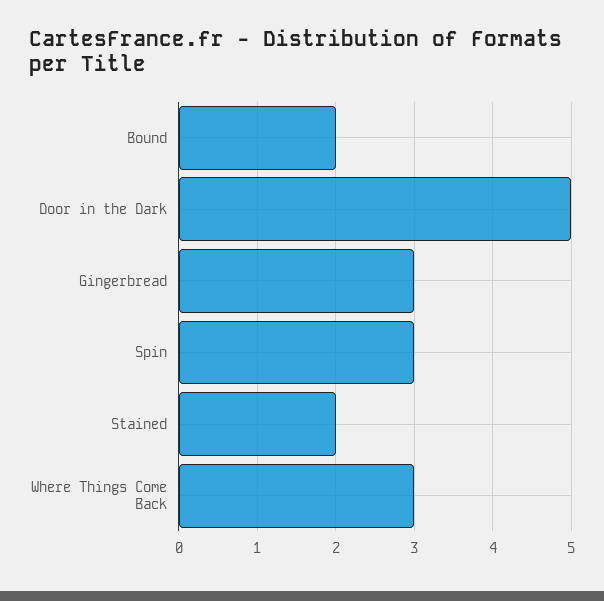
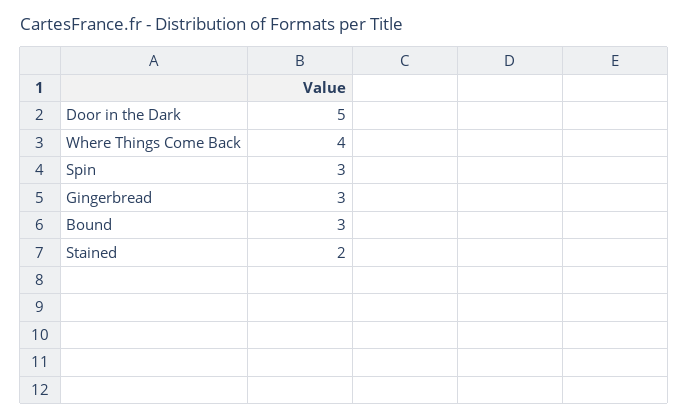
Bound: 2 -> 3
Where Things Come Back: 3 -> 4

